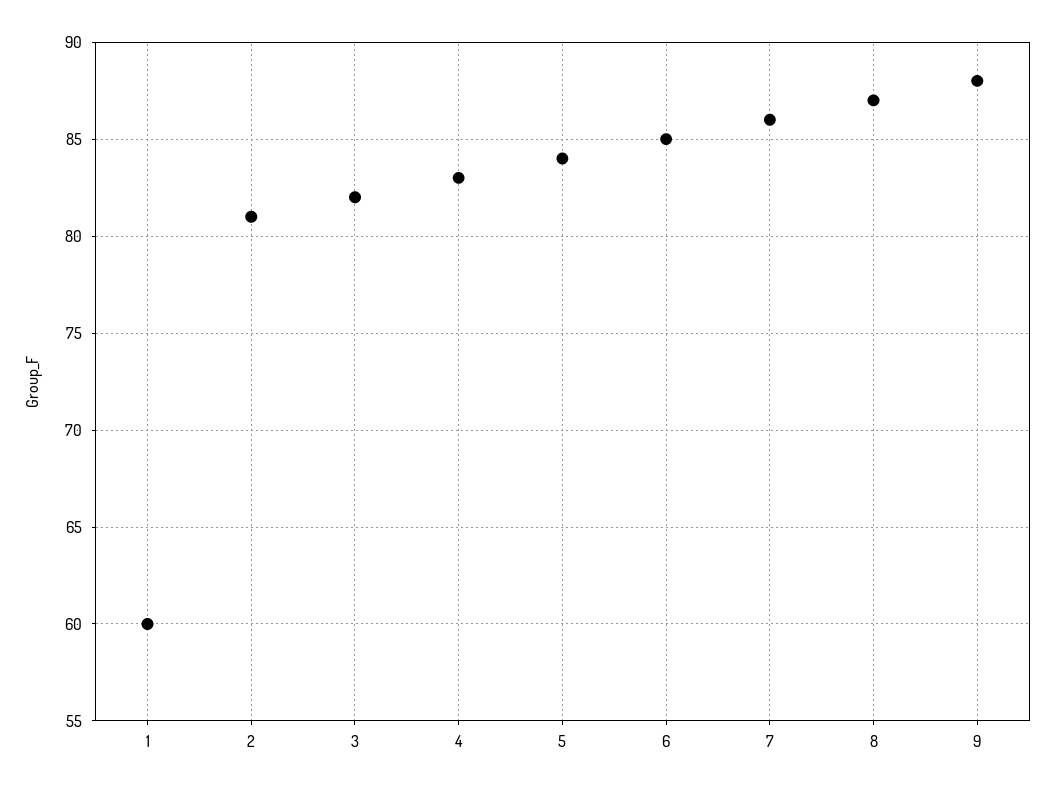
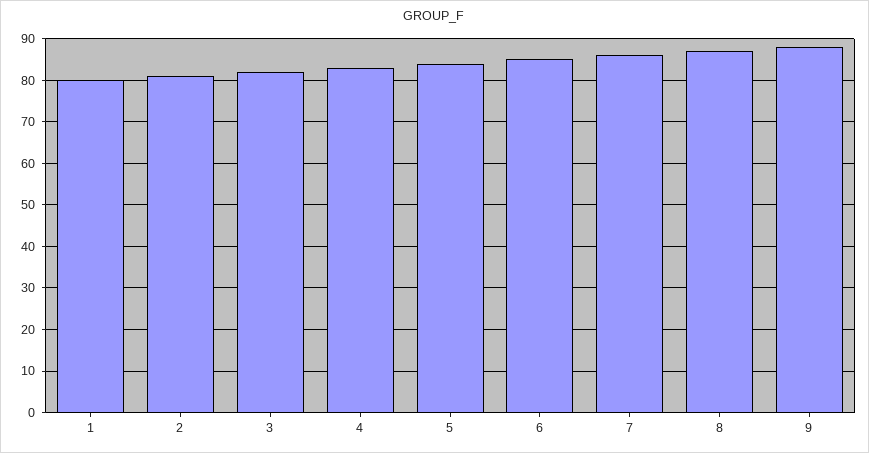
1: 60 -> 80

